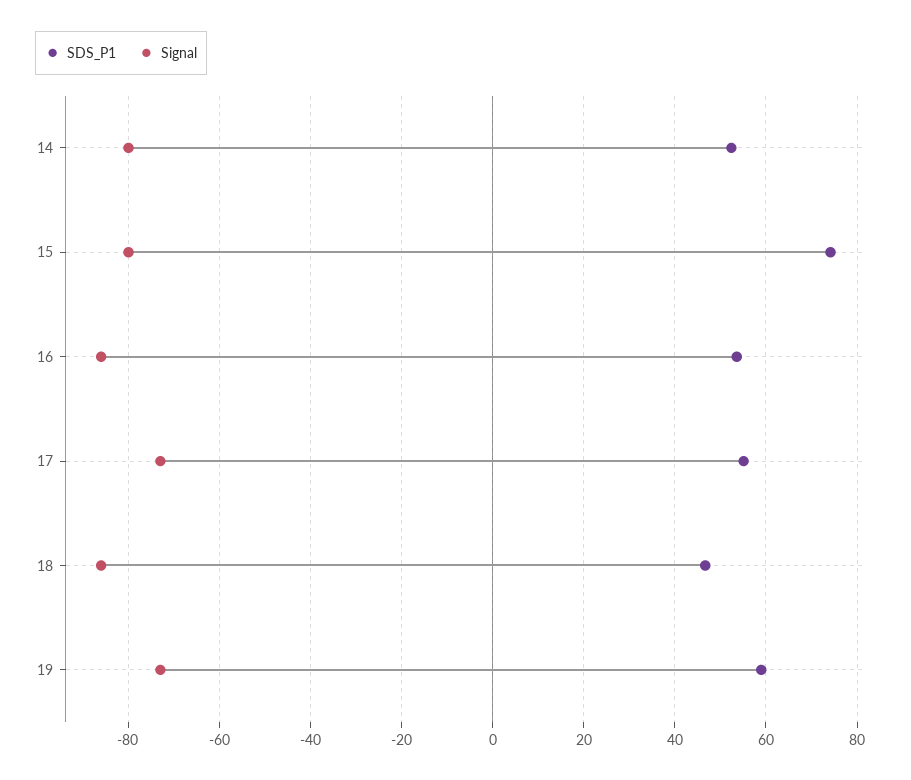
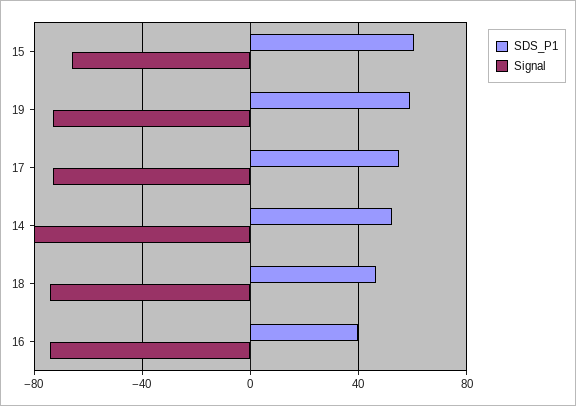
SDS_P1, 15: 74 -> 60
Signal, 15: -80 -> -65
SDS_P1, 16: 54 -> 40
Signal, 16: -86 -> -75
Signal, 18: -86 -> -75

